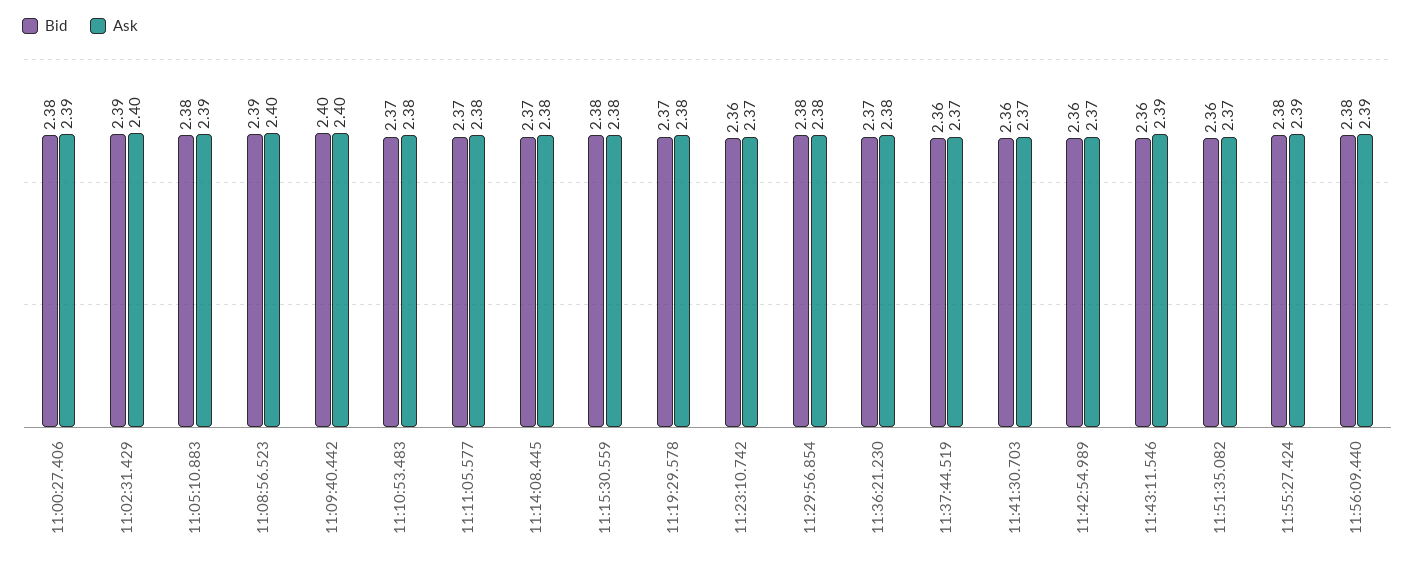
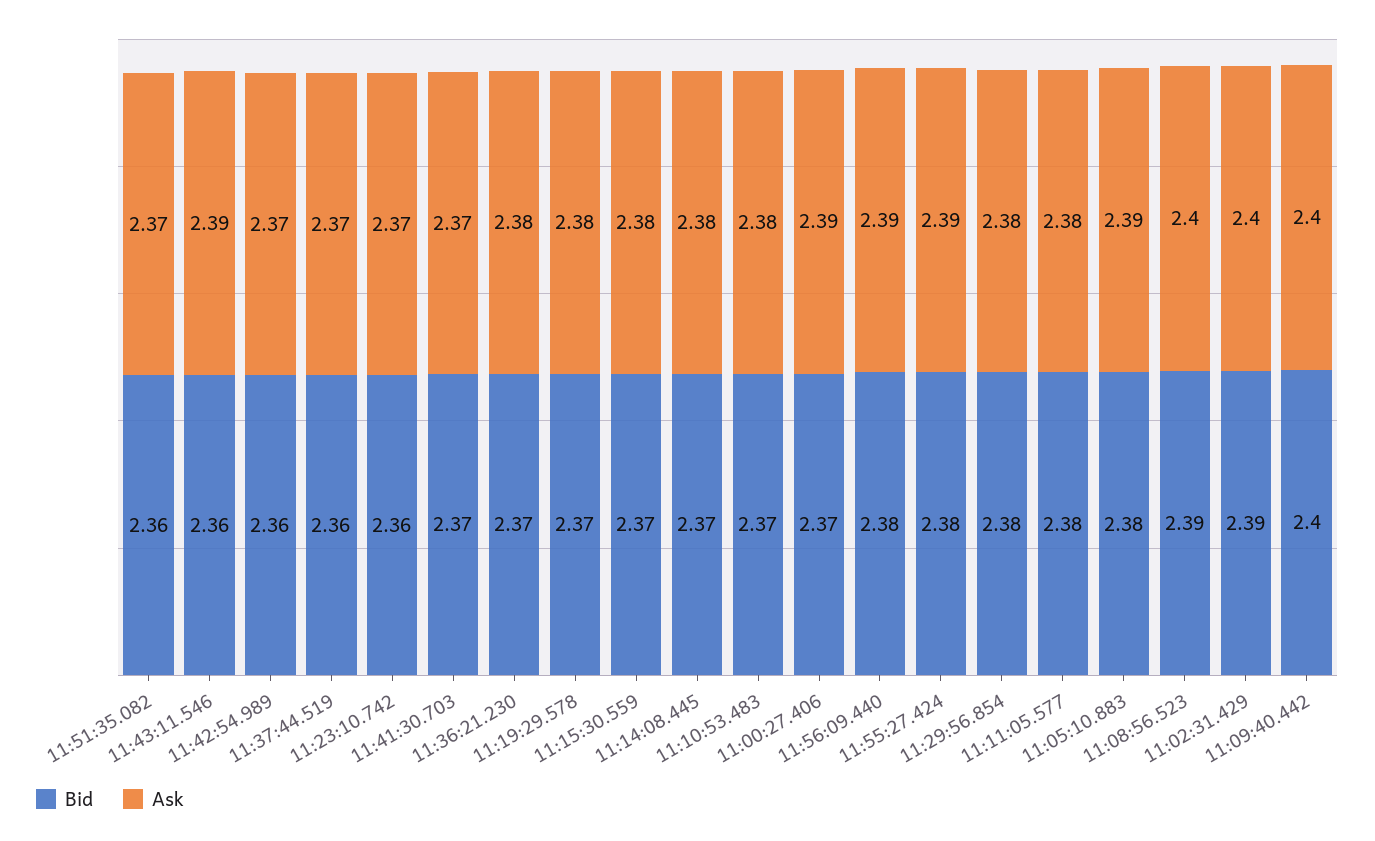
Bid, 11:00:27.406: 2.38 -> 2.37
Bid, 11:11:05.577: 2.37 -> 2.38
Bid, 11:15:30.559: 2.38 -> 2.37
Bid, 11:41:30.703: 2.36 -> 2.37

